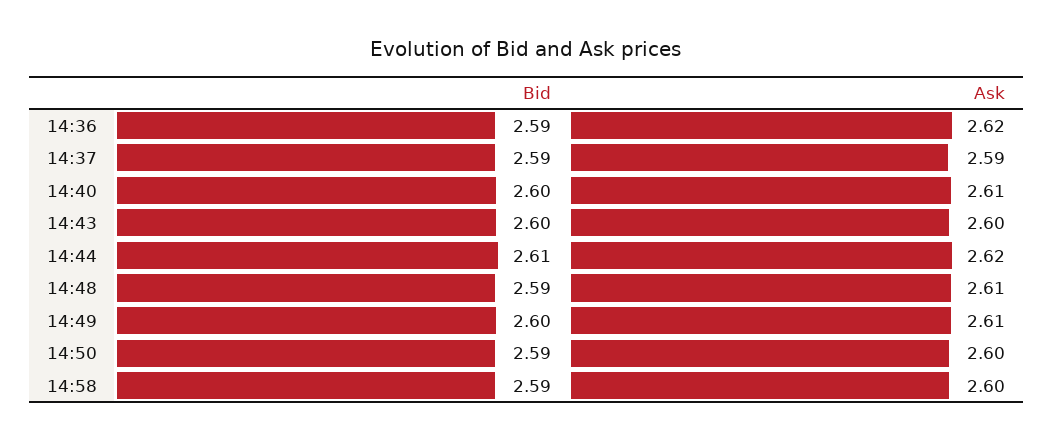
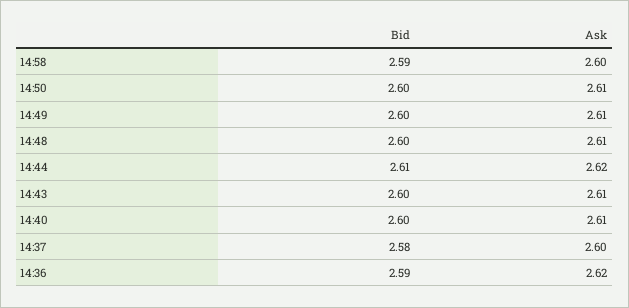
Bid, 14:37: 2.59 -> 2.58
Ask, 14:37: 2.59 -> 2.6
Ask, 14:43: 2.6 -> 2.61
Bid, 14:48: 2.59 -> 2.6
Bid, 14:50: 2.59 -> 2.6
Ask, 14:50: 2.6 -> 2.61

